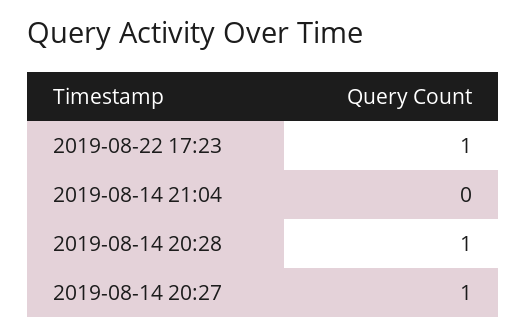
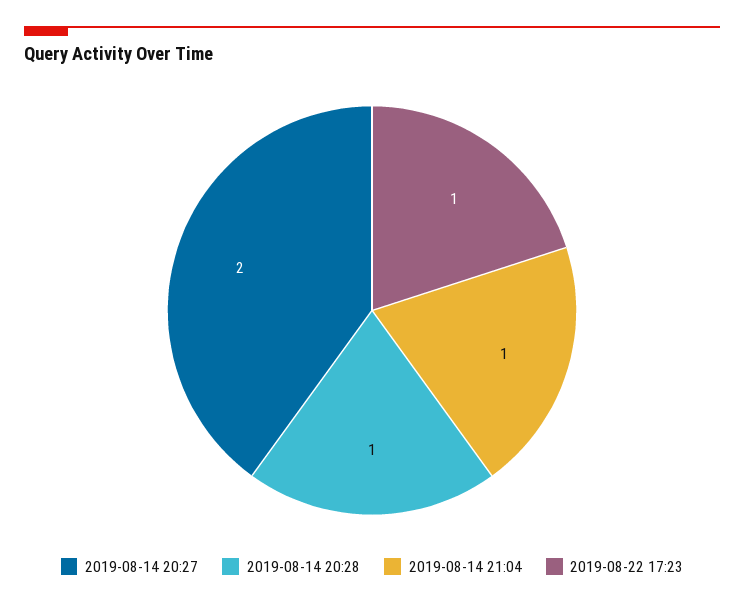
2019-08-14 21:04: 0 -> 1
2019-08-14 20:27: 1 -> 2

